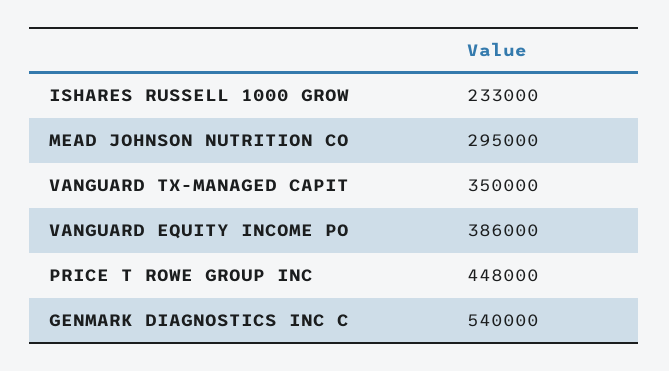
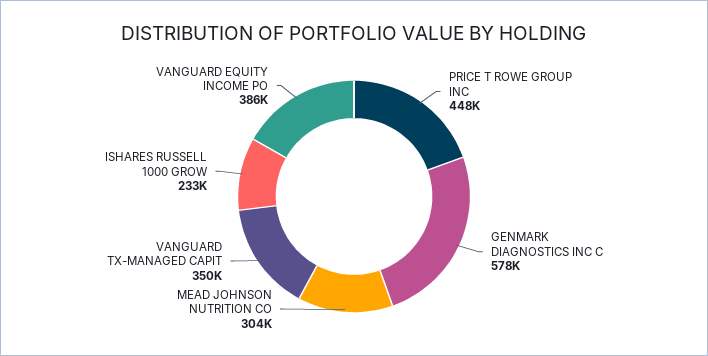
MEAD JOHNSON NUTRITION CO: 295000 -> 304000
GENMARK DIAGNOSTICS INC C: 540000 -> 578000

